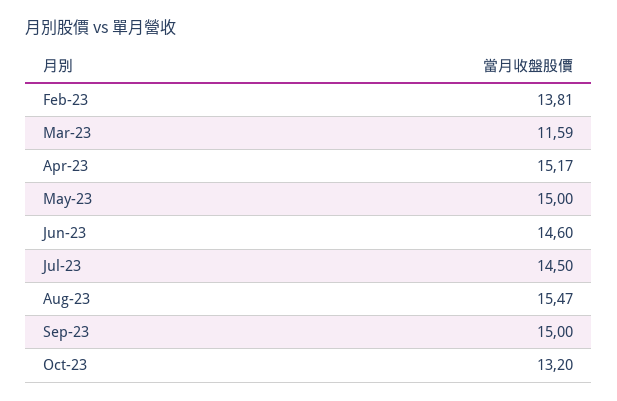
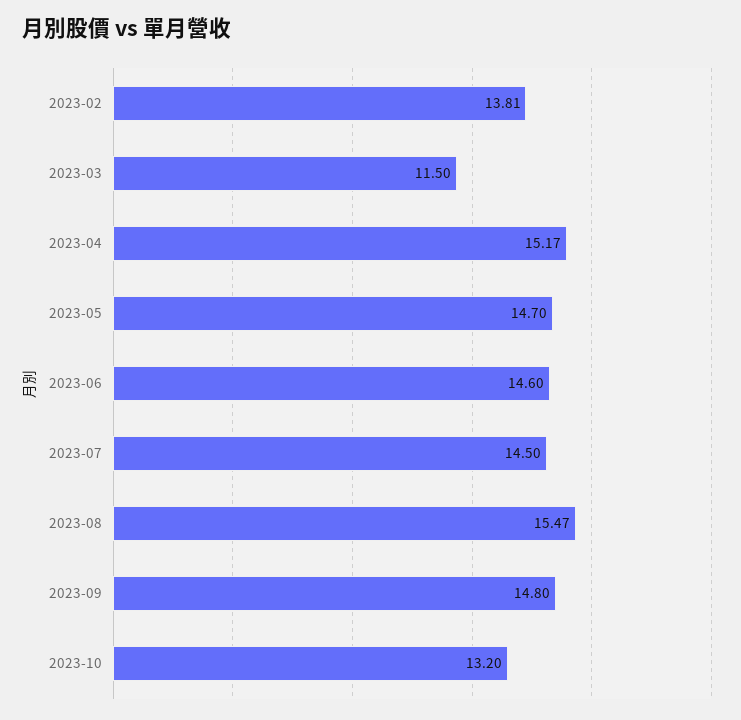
Mar-23: 11.59 -> 11.5
May-23: 15 -> 14.7
Sep-23: 15 -> 14.8

